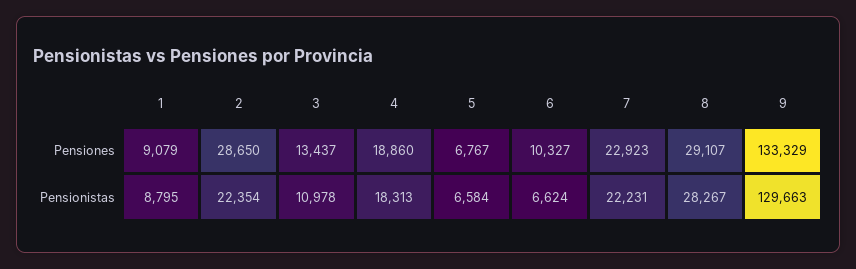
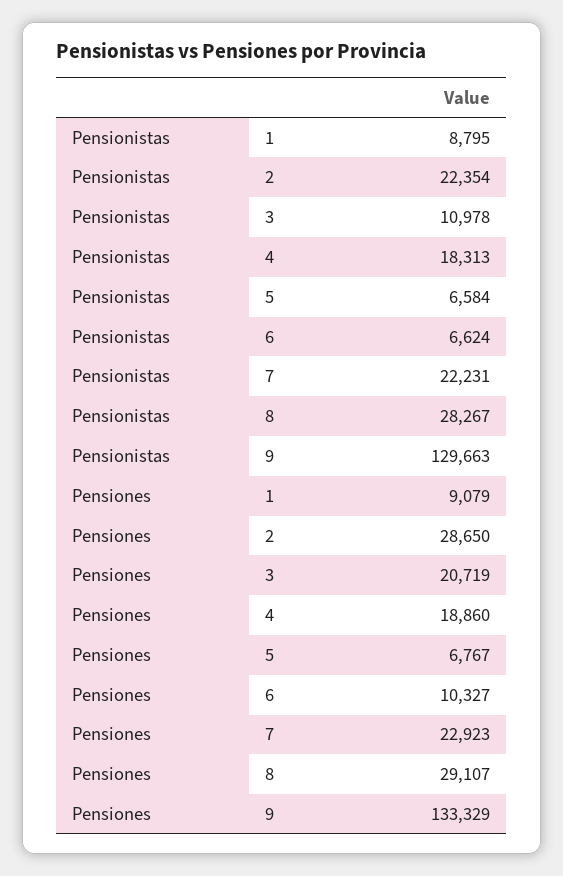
3, Pensiones: 13437 -> 20719

